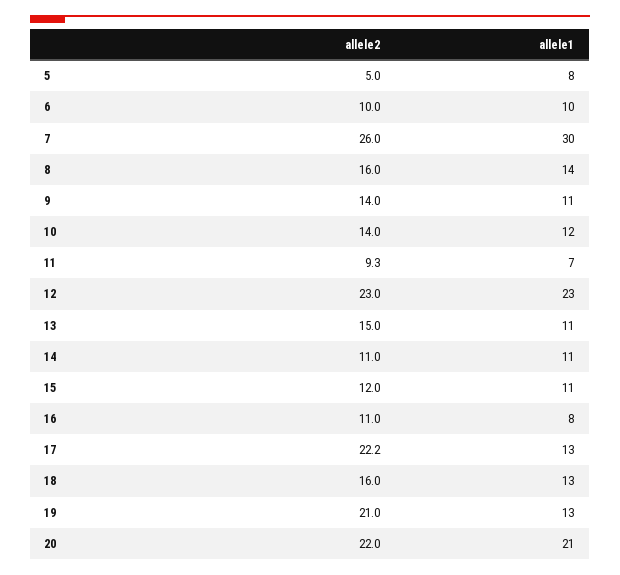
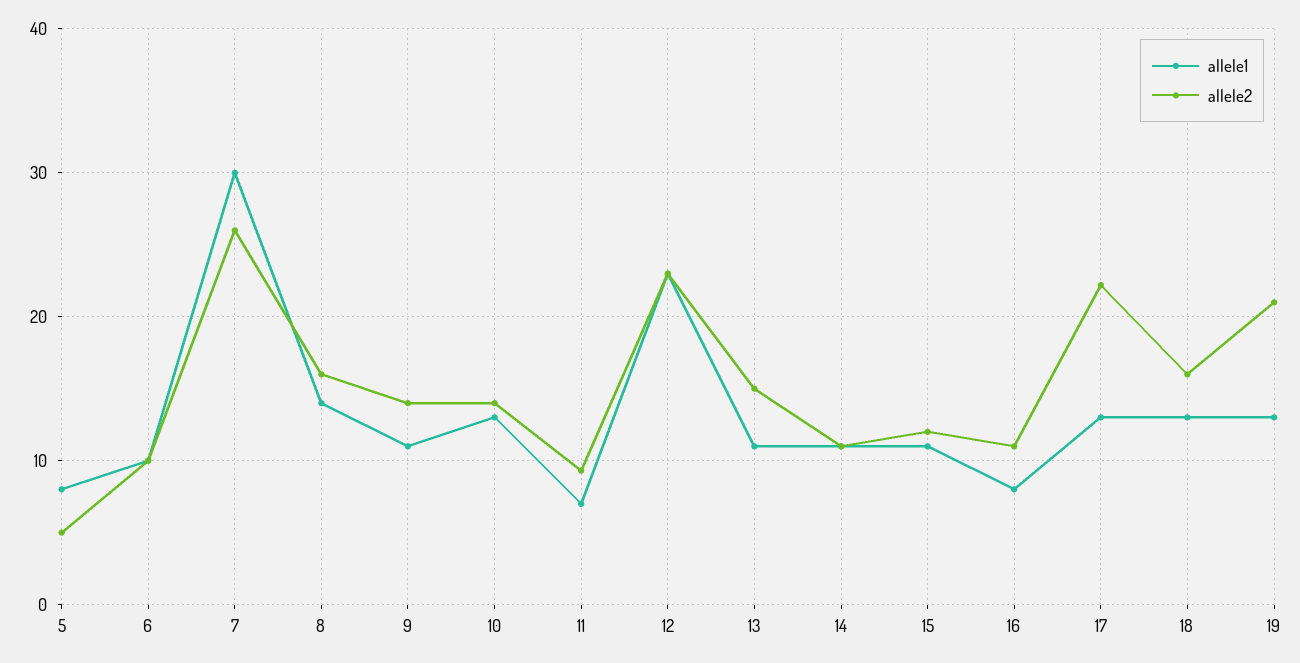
allele1, 10: 12 -> 13
allele2, 20: 22 -> none
allele1, 20: 21 -> none

